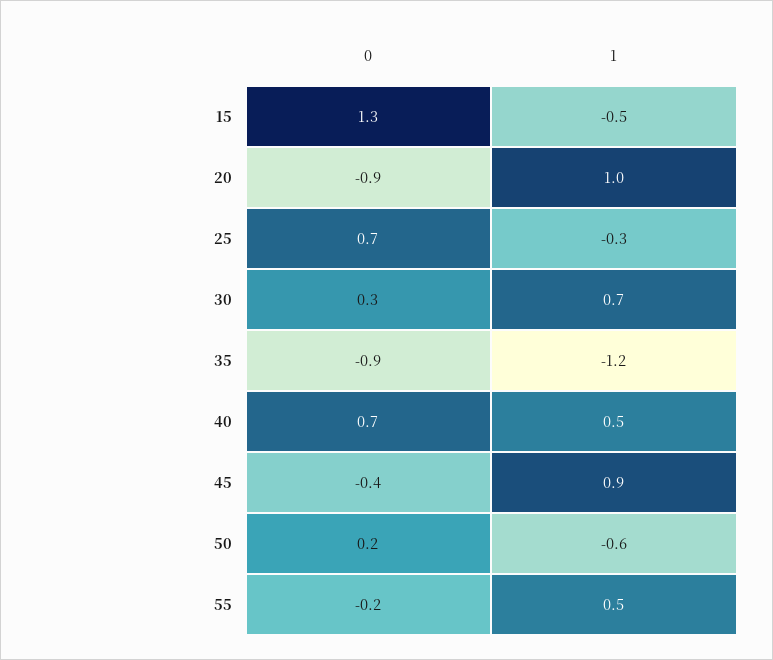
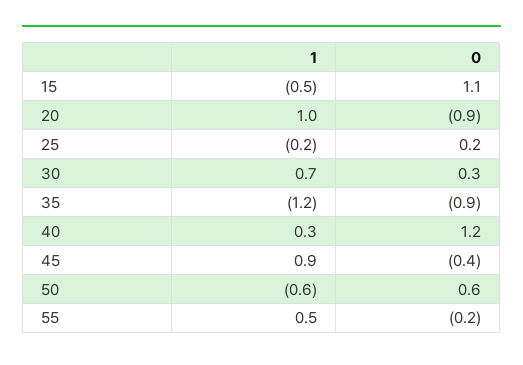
0, 15: 1.3 -> 1.1
0, 25: 0.7 -> 0.2
1, 25: -0.3 -> -0.2
0, 40: 0.7 -> 1.2
1, 40: 0.5 -> 0.3
0, 50: 0.2 -> 0.6

